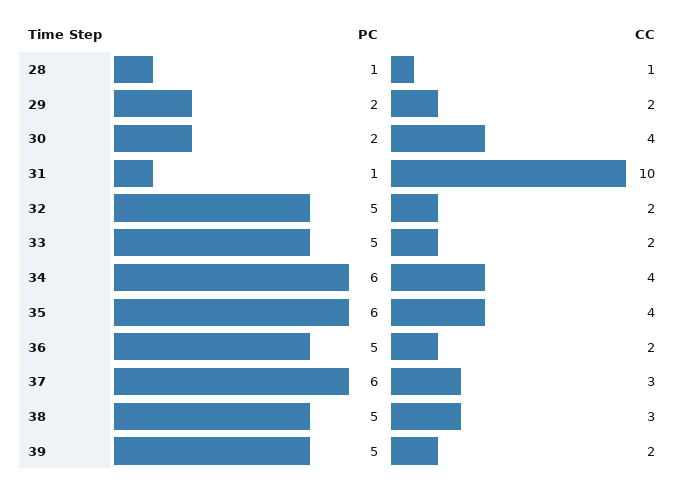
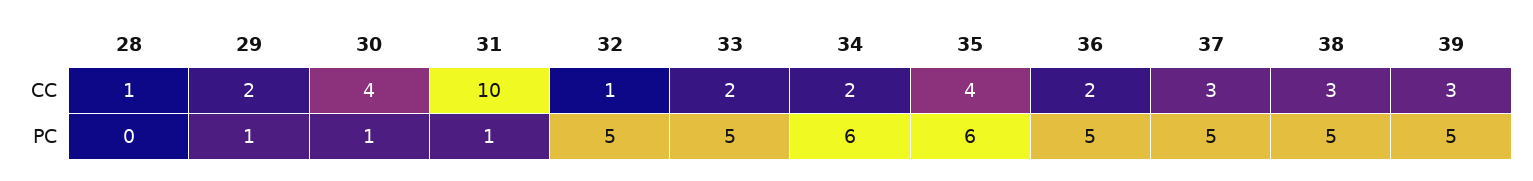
PC, 28: 1 -> 0
PC, 29: 2 -> 1
PC, 30: 2 -> 1
CC, 32: 2 -> 1
CC, 34: 4 -> 2
PC, 37: 6 -> 5
CC, 39: 2 -> 3

